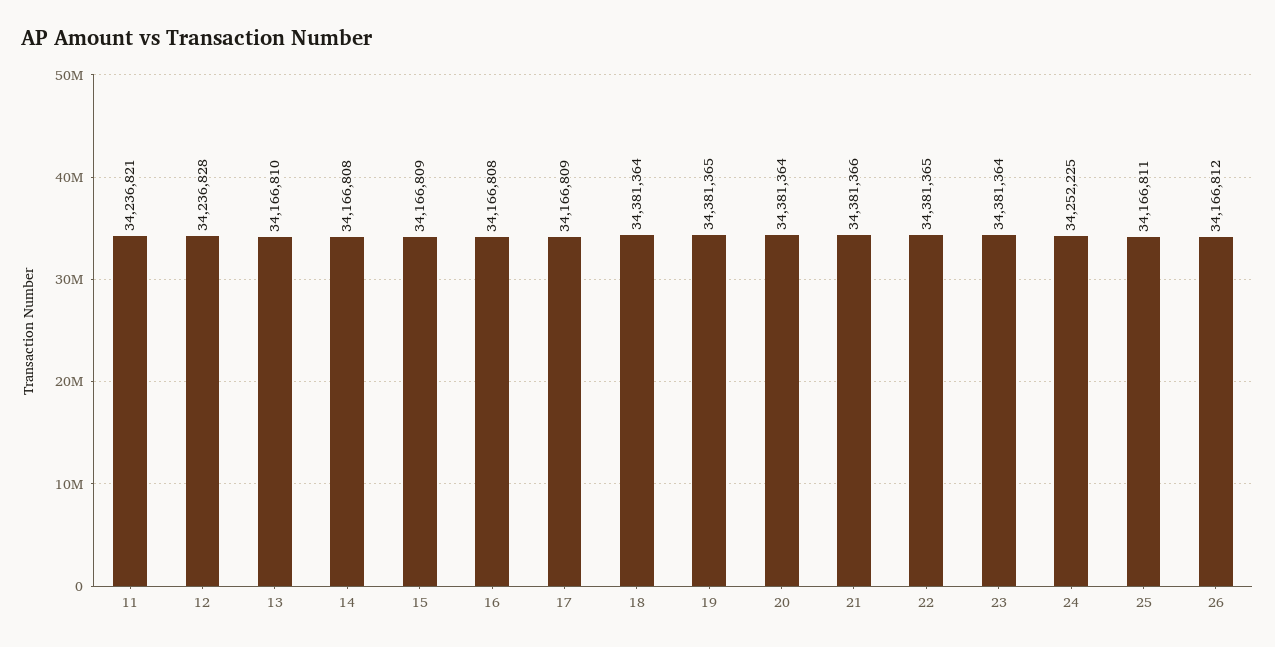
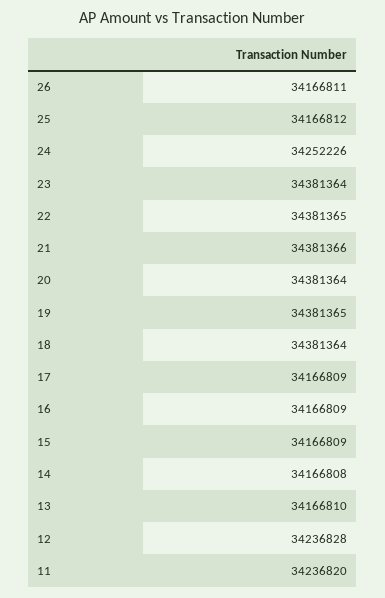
11: 34236821 -> 34236820
16: 34166808 -> 34166809
24: 34252225 -> 34252226
25: 34166811 -> 34166812
26: 34166812 -> 34166811

